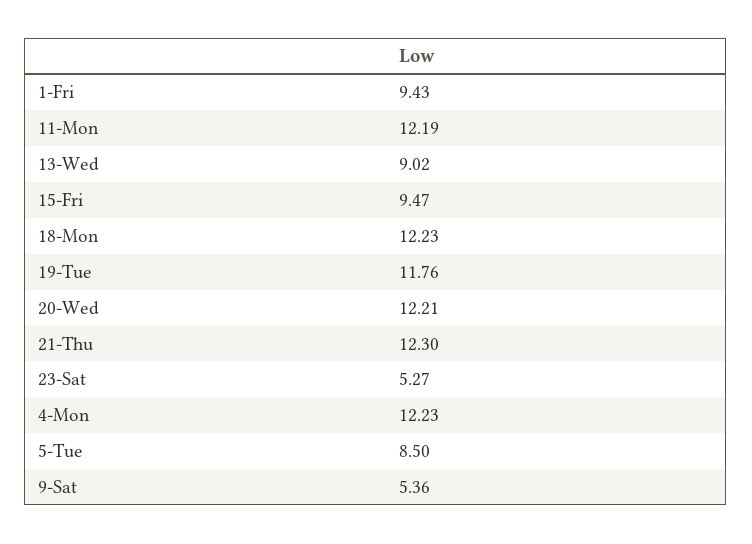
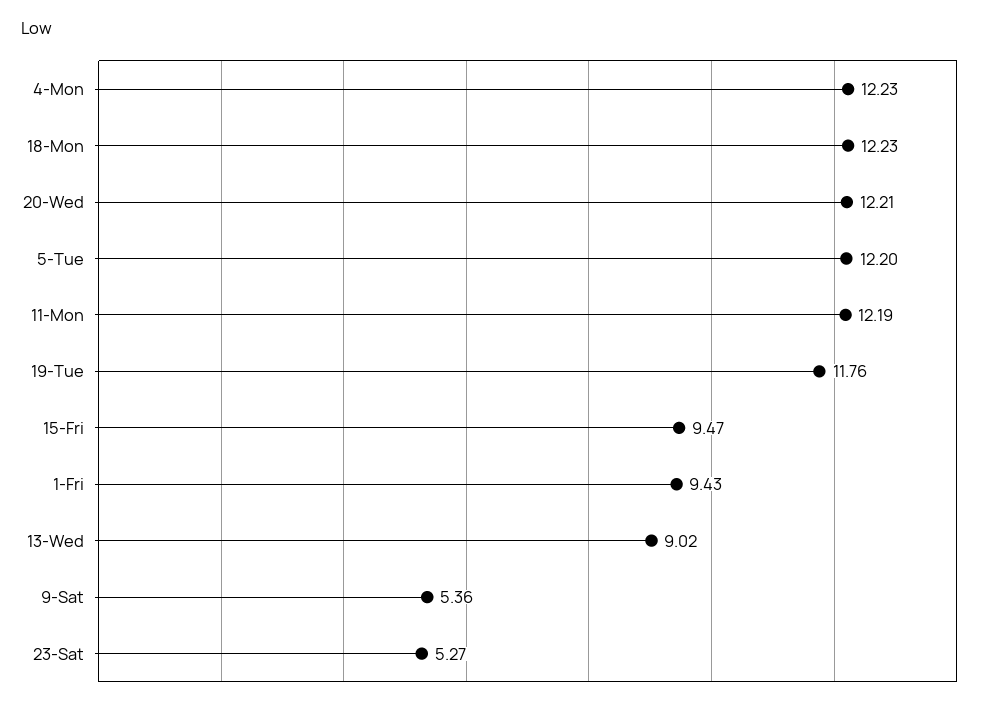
21-Thu: 12.3 -> none
5-Tue: 8.5 -> 12.2

